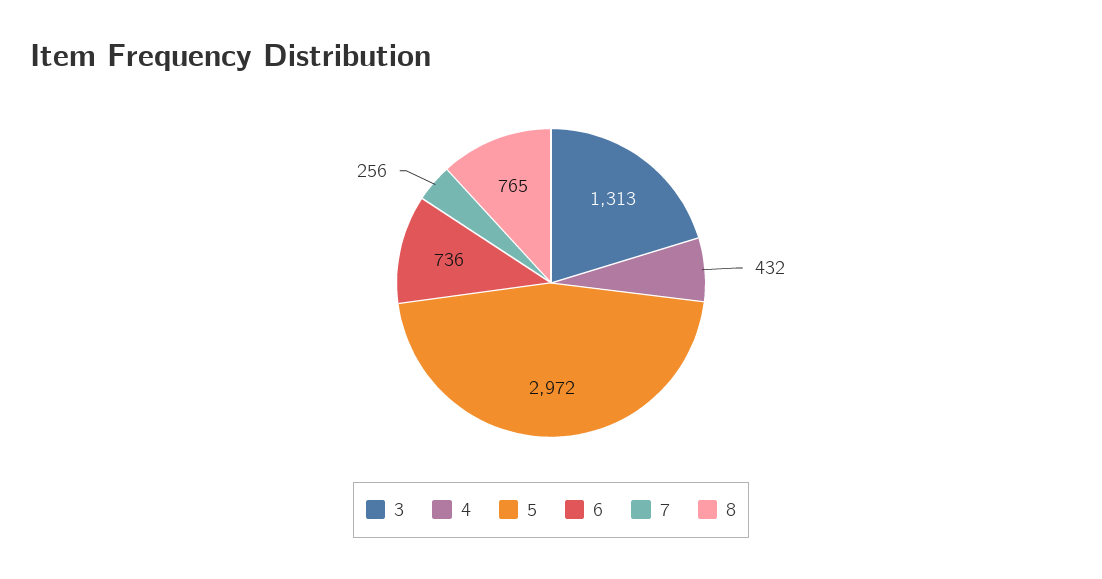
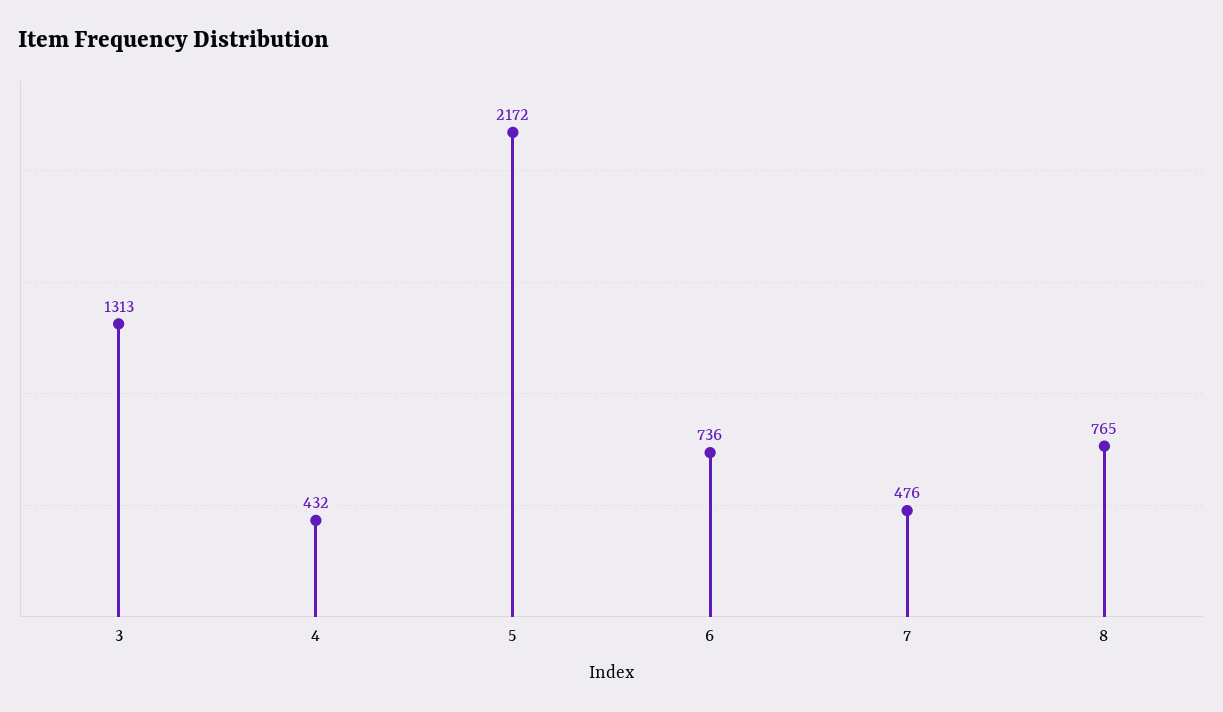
5: 2972 -> 2172
7: 256 -> 476

